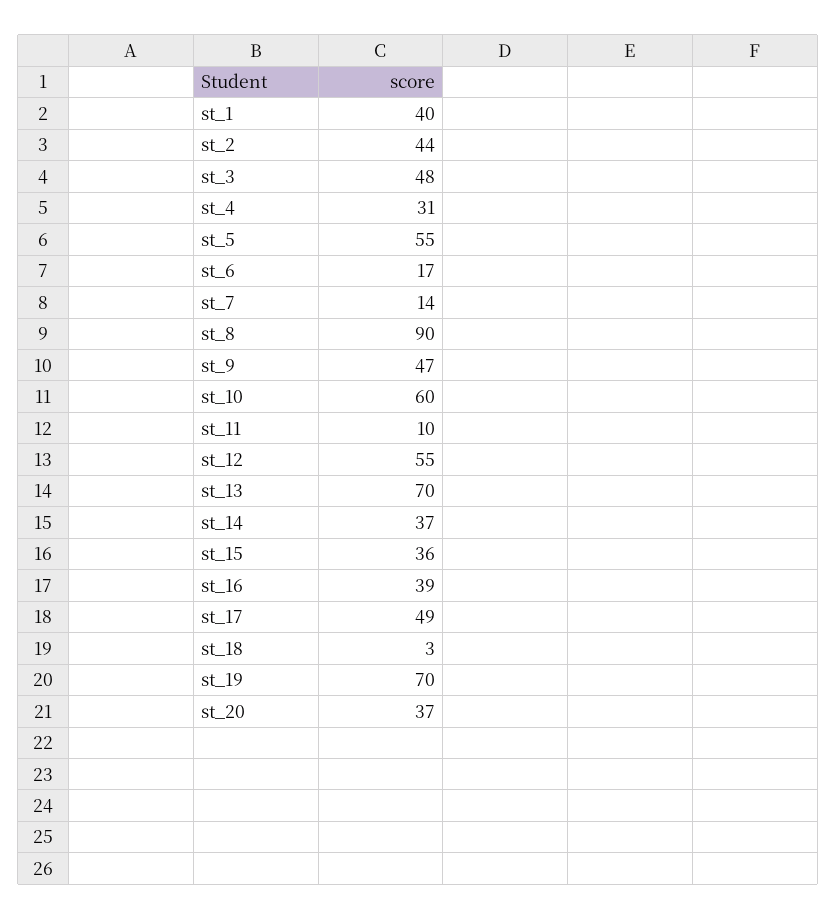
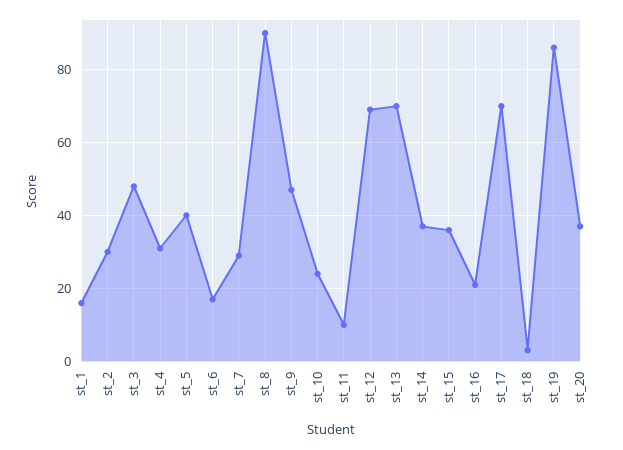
st_1: 40 -> 15
st_2: 44 -> 30
st_5: 55 -> 40
st_7: 14 -> 30
st_10: 60 -> 25
st_12: 55 -> 70
st_16: 39 -> 20
st_17: 49 -> 70
st_19: 70 -> 85

